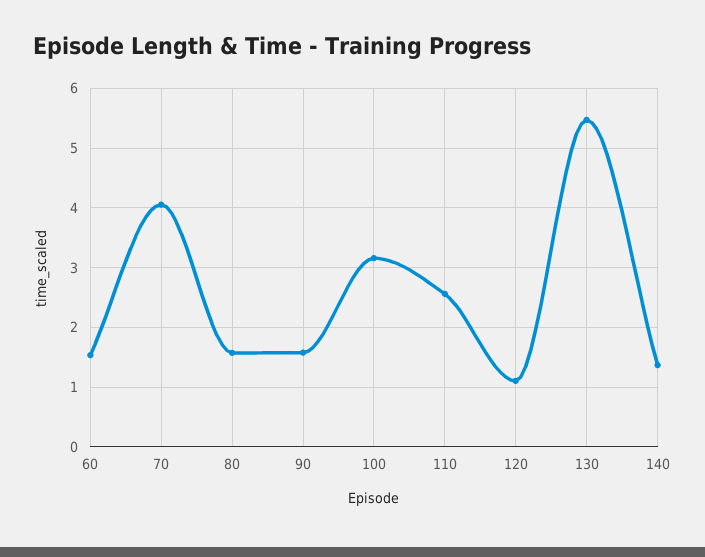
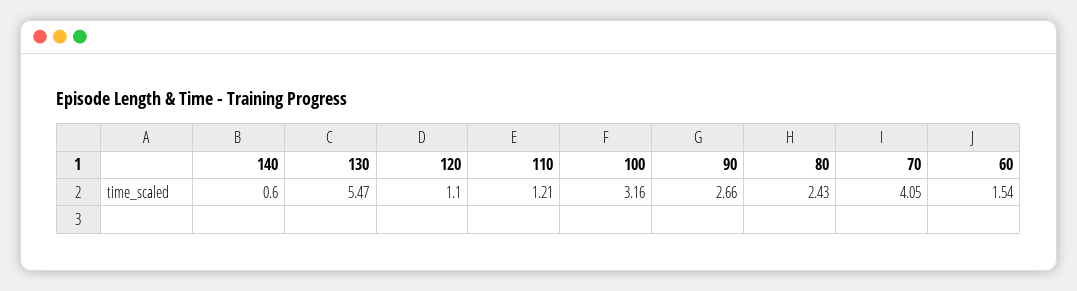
80: 1.6 -> 2.43
90: 1.6 -> 2.66
110: 2.6 -> 1.21
140: 1.4 -> 0.6

